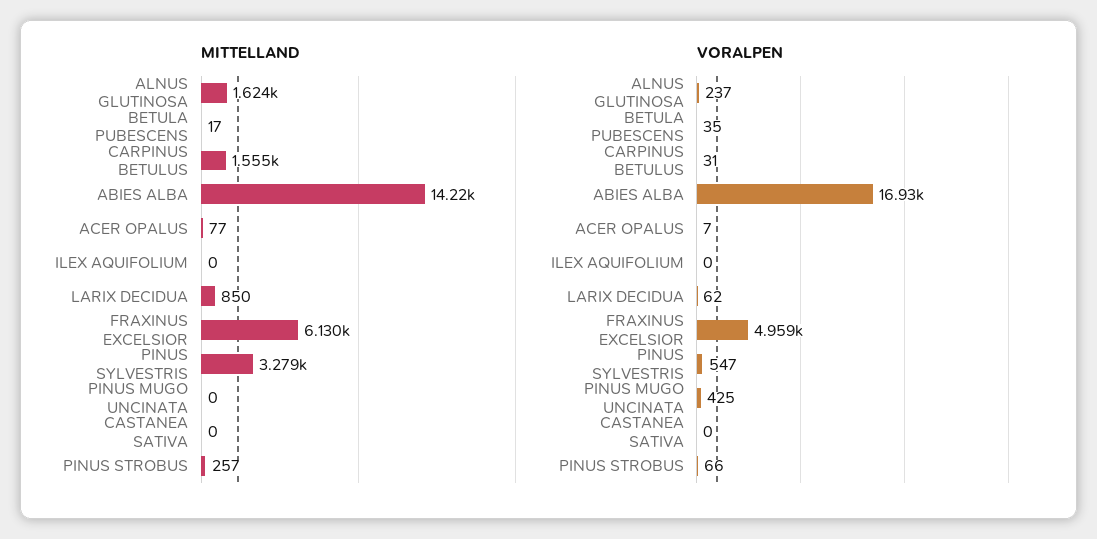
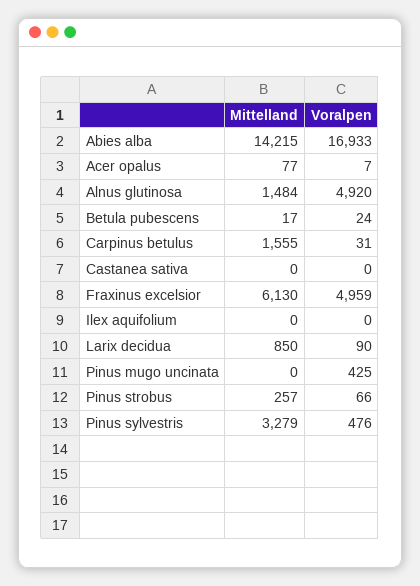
MITTELLAND, ALNUS GLUTINOSA: 1624 -> 1484
VORALPEN, ALNUS GLUTINOSA: 237 -> 4920
VORALPEN, BETULA PUBESCENS: 35 -> 24
VORALPEN, LARIX DECIDUA: 62 -> 90
VORALPEN, PINUS SYLVESTRIS: 547 -> 476

